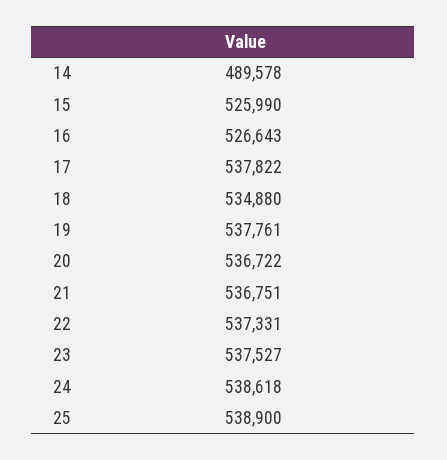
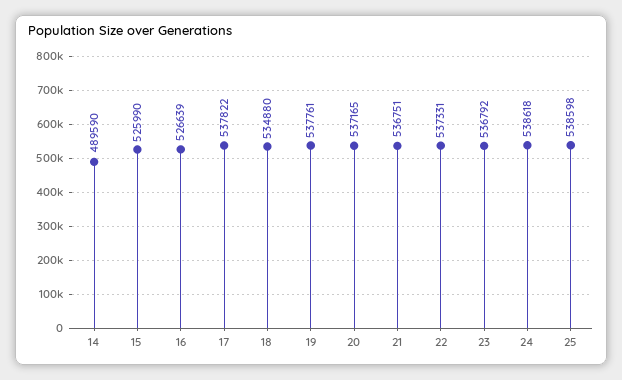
14: 489578 -> 489590
16: 526643 -> 526639
20: 536722 -> 537165
23: 537527 -> 536792
25: 538900 -> 538598

